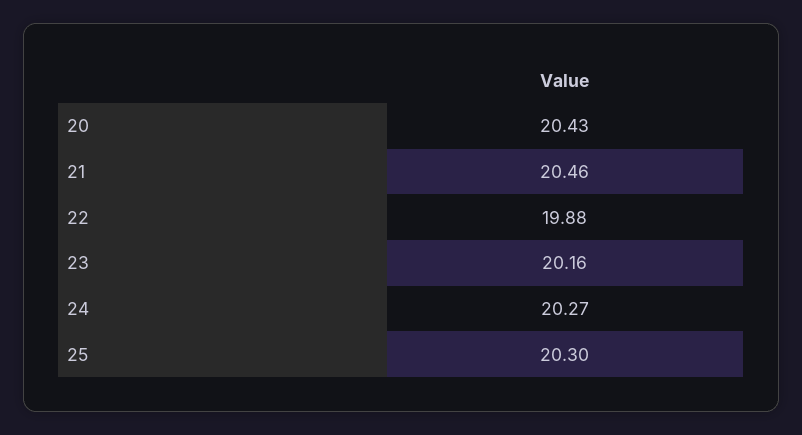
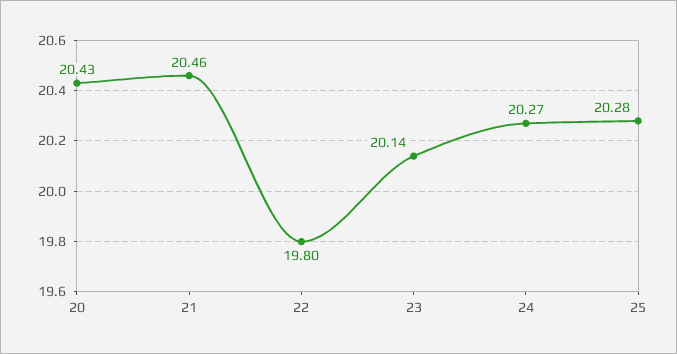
22: 19.88 -> 19.8
23: 20.16 -> 20.14
25: 20.3 -> 20.28

